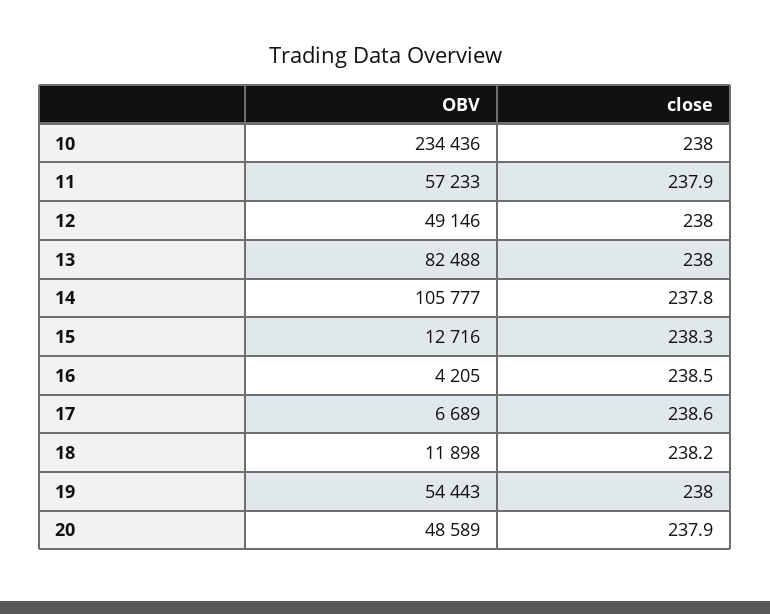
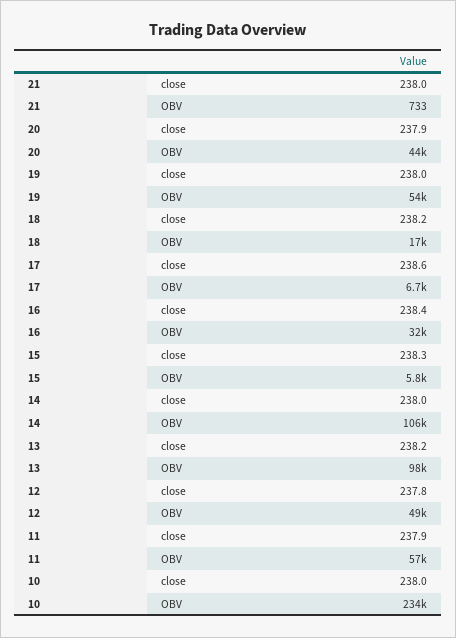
close, 12: 238 -> 237.8
OBV, 13: 82488 -> 98000
close, 13: 238 -> 238.2
close, 14: 237.8 -> 238
OBV, 15: 12716 -> 5800
OBV, 16: 4205 -> 32000
close, 16: 238.5 -> 238.4
OBV, 18: 11898 -> 17000
OBV, 20: 48589 -> 44000
close, 21: none -> 238
OBV, 21: none -> 733

